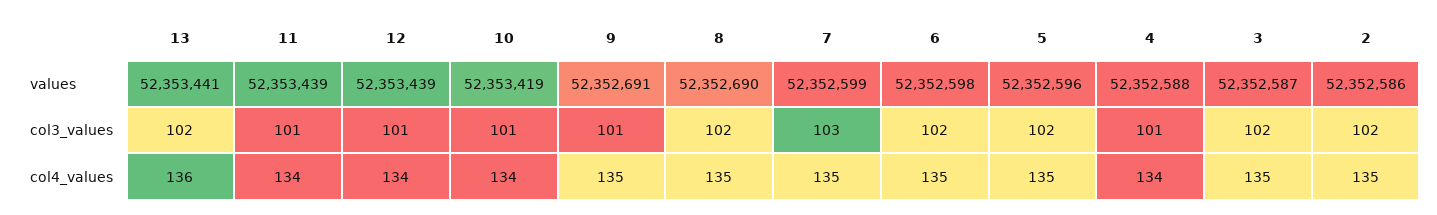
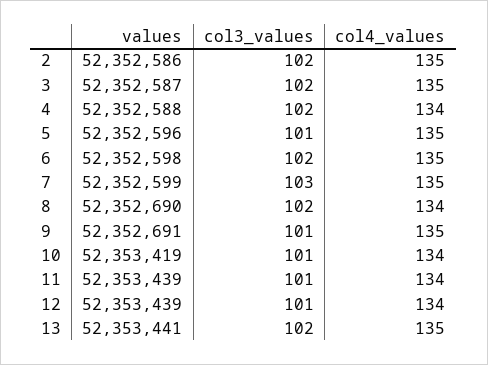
5, col3_values: 102 -> 101
4, col3_values: 101 -> 102
13, col4_values: 136 -> 135
8, col4_values: 135 -> 134

